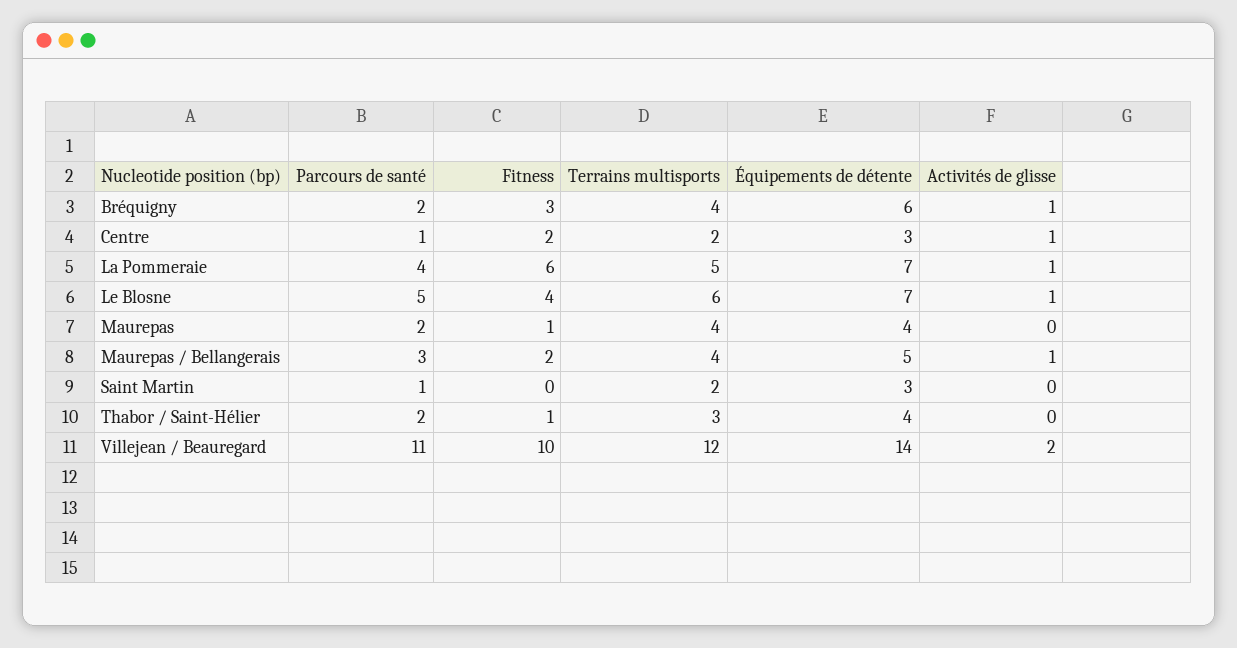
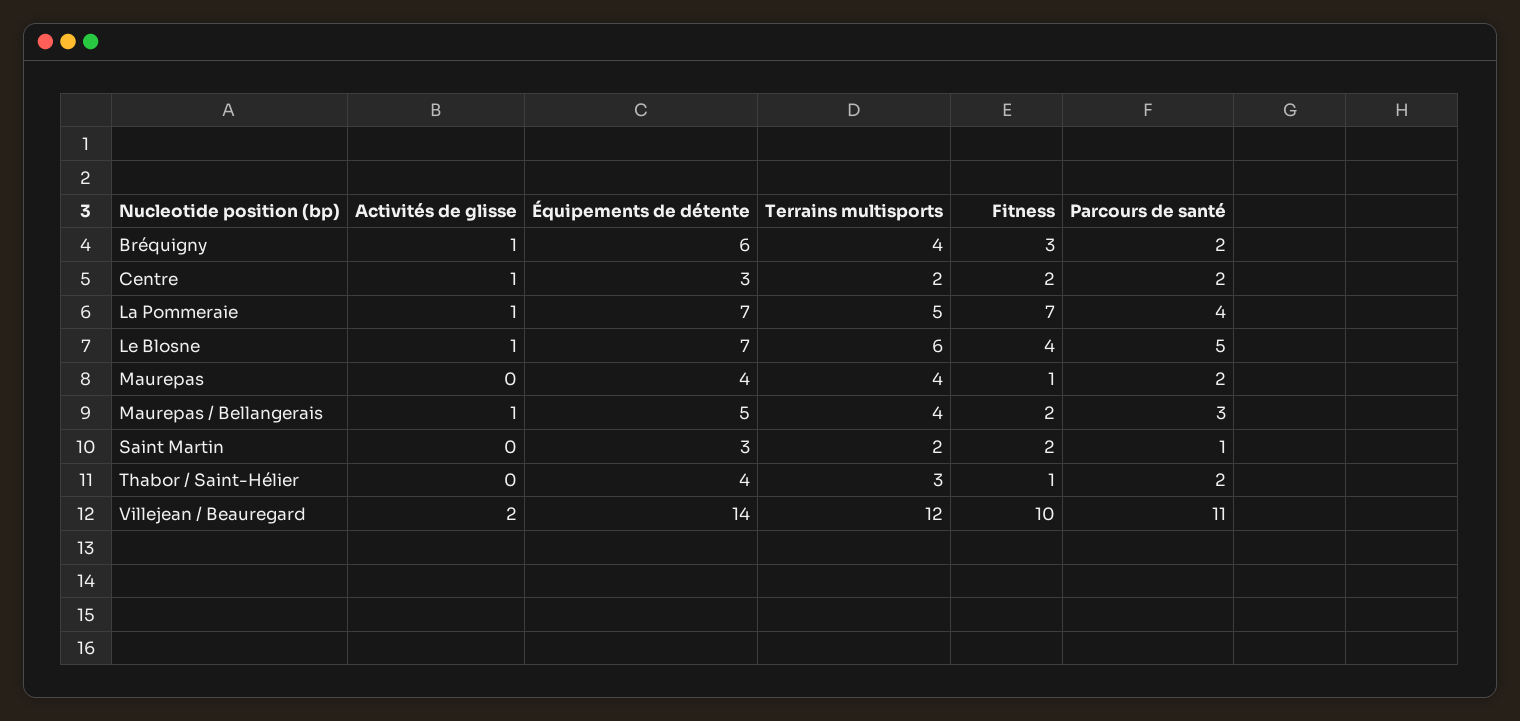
Parcours de santé, Centre: 1 -> 2
Fitness, La Pommeraie: 6 -> 7
Fitness, Saint Martin: 0 -> 2

